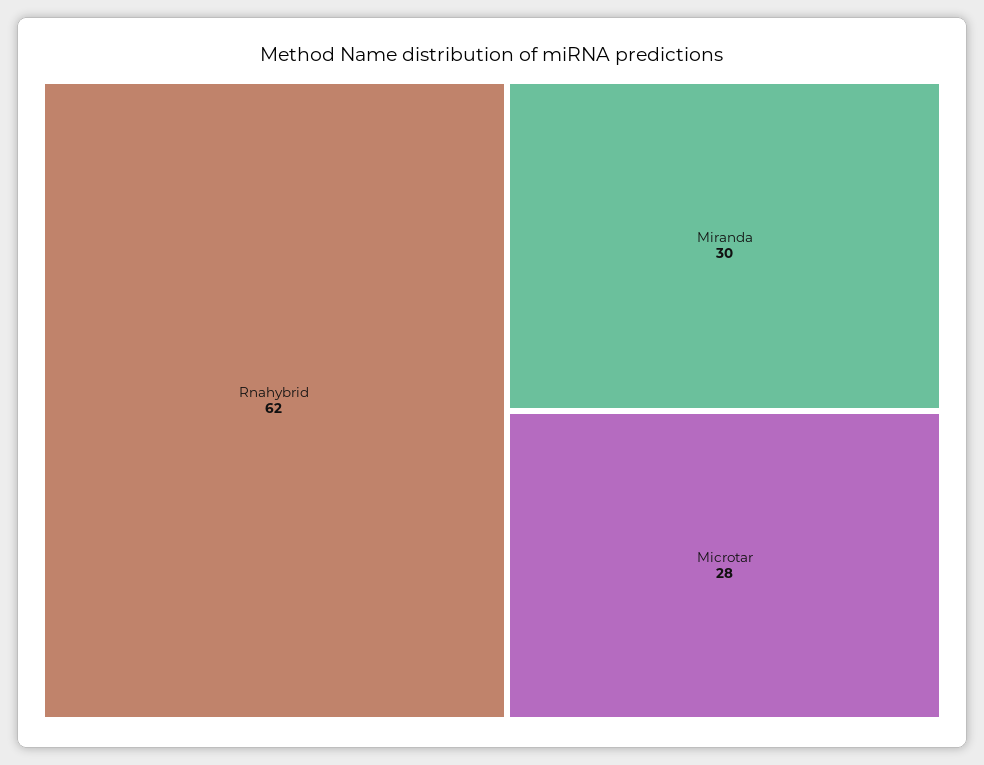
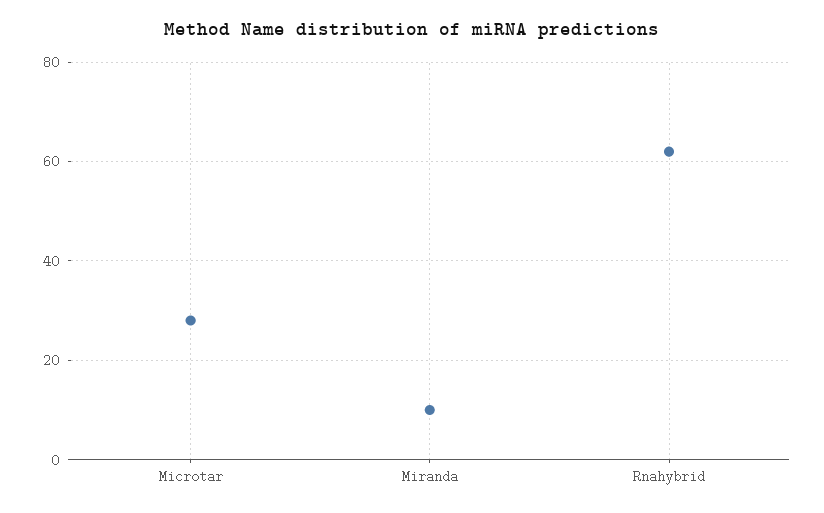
Miranda: 30 -> 10

